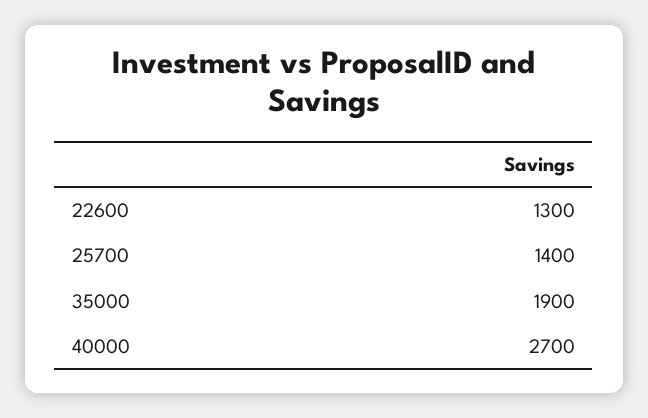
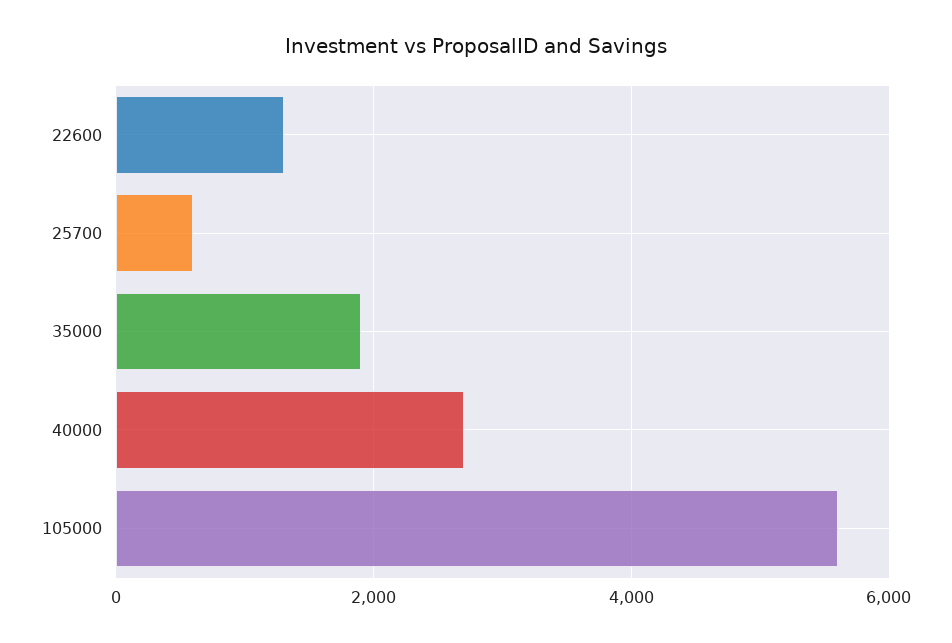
25700: 1400 -> 600
105000: none -> 5600

